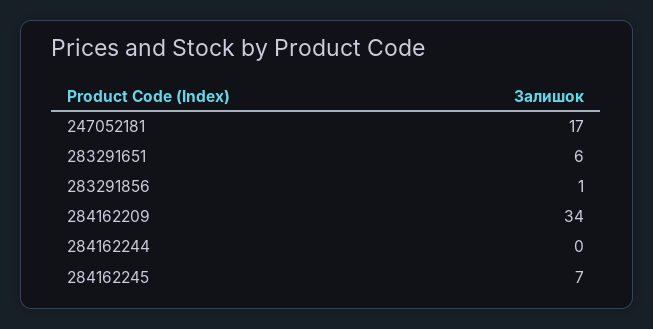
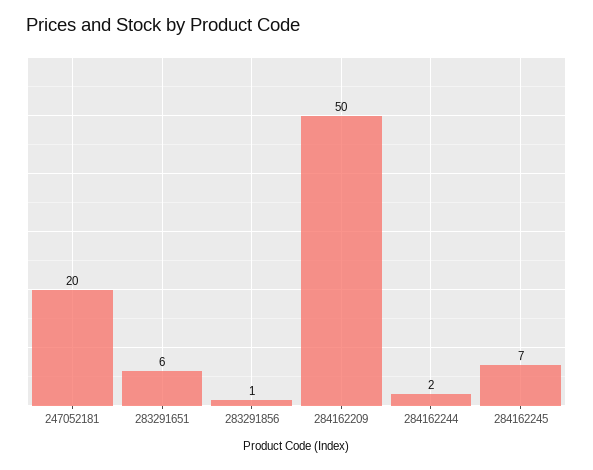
247052181: 17 -> 20
284162209: 34 -> 50
284162244: 0 -> 2

